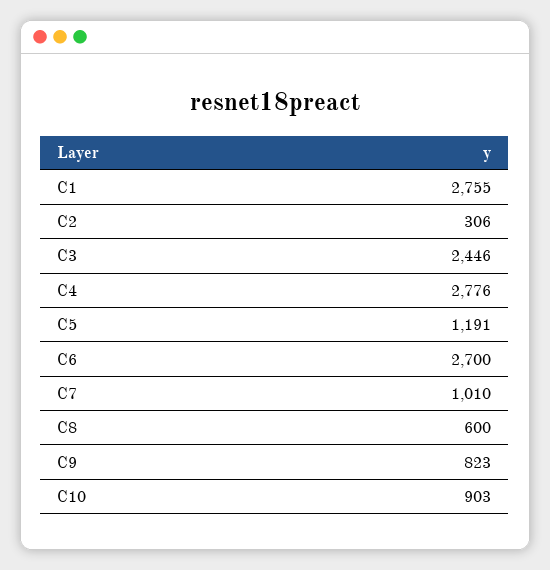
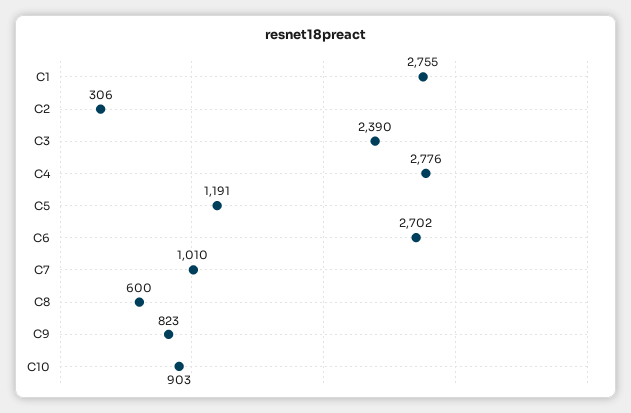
C3: 2446 -> 2390
C6: 2700 -> 2702

